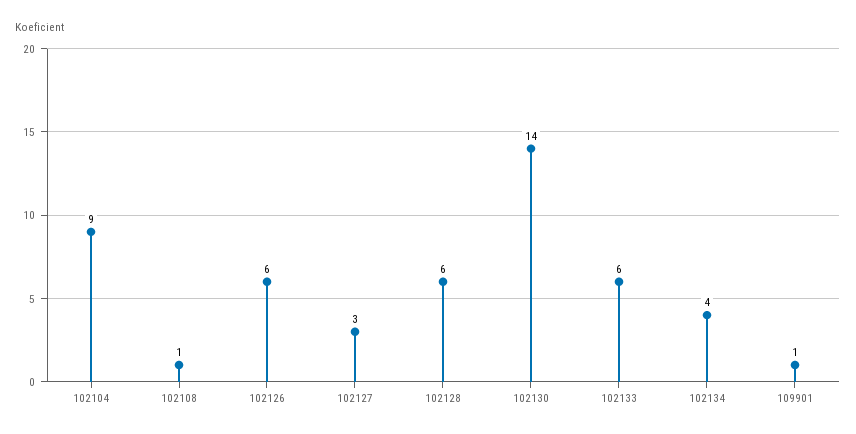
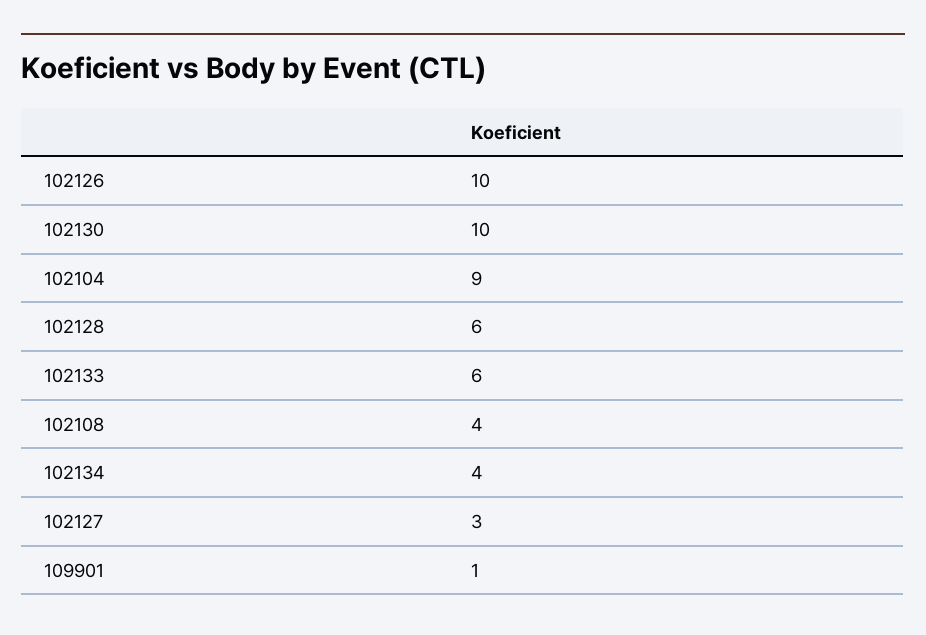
102108: 1 -> 4
102126: 6 -> 10
102130: 14 -> 10

